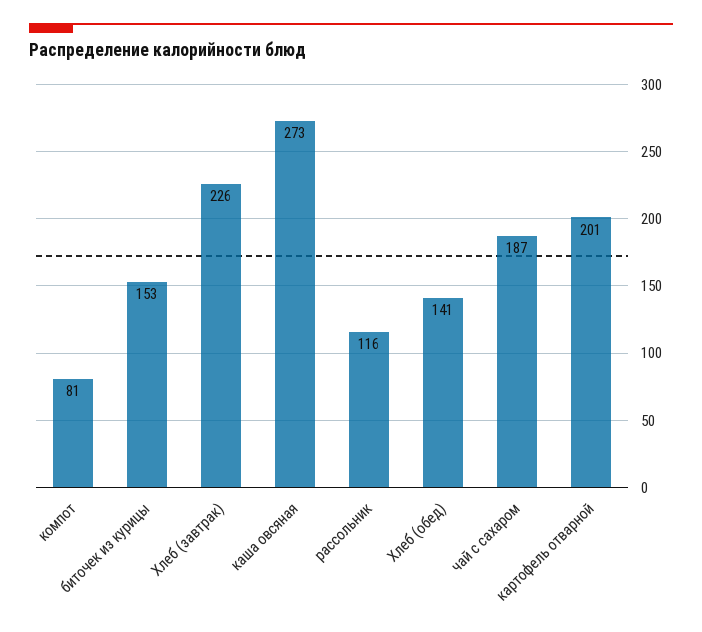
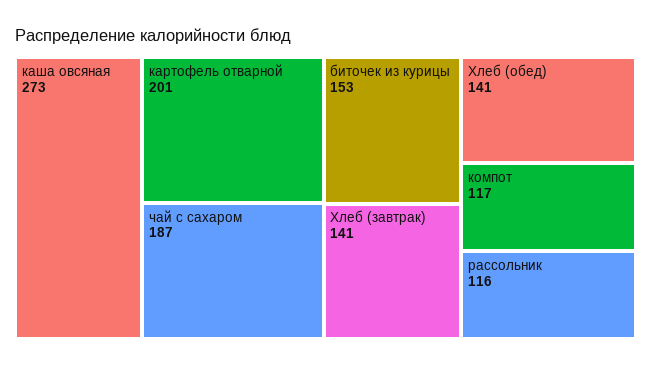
компот: 81 -> 117
Хлеб (завтрак): 226 -> 141

